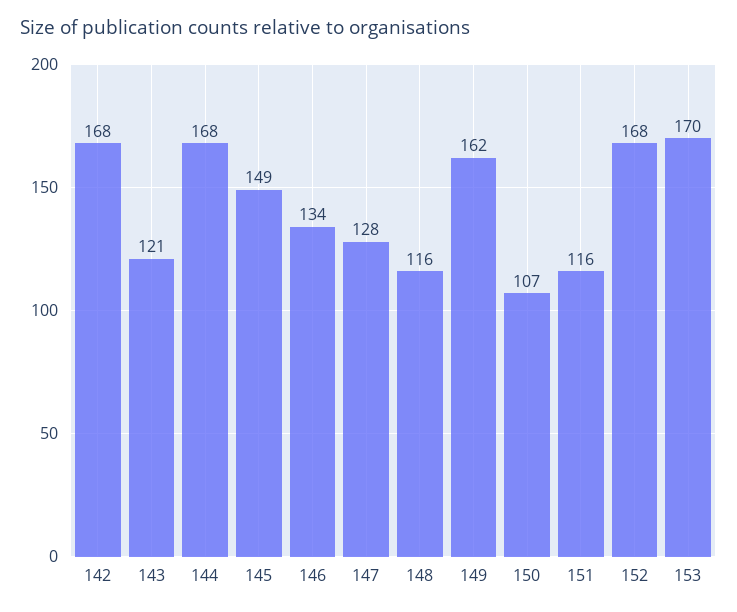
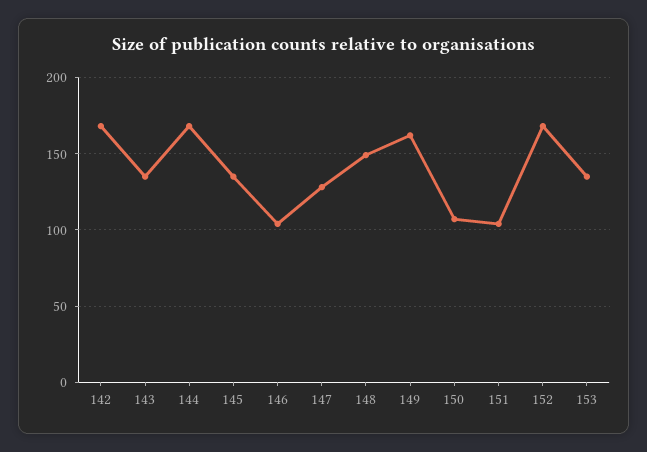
143: 121 -> 135
145: 149 -> 135
146: 134 -> 105
148: 116 -> 150
151: 116 -> 105
153: 170 -> 135

